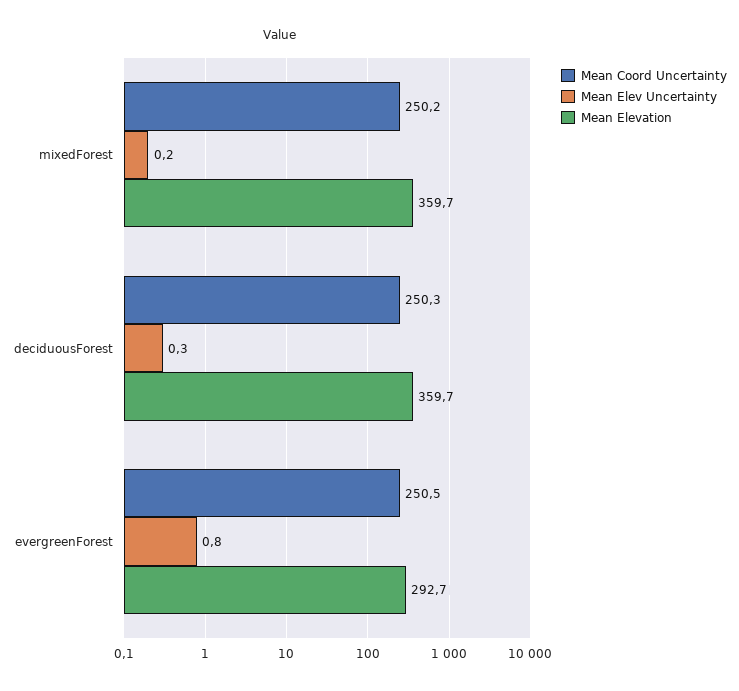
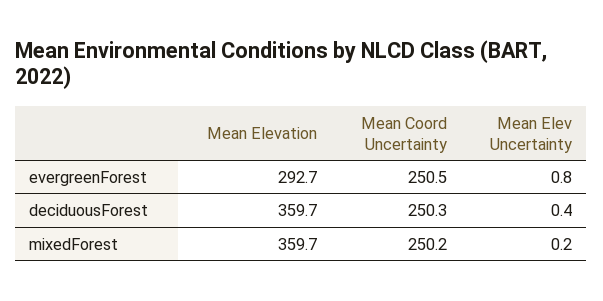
Mean Elev Uncertainty, deciduousForest: 0.3 -> 0.4

